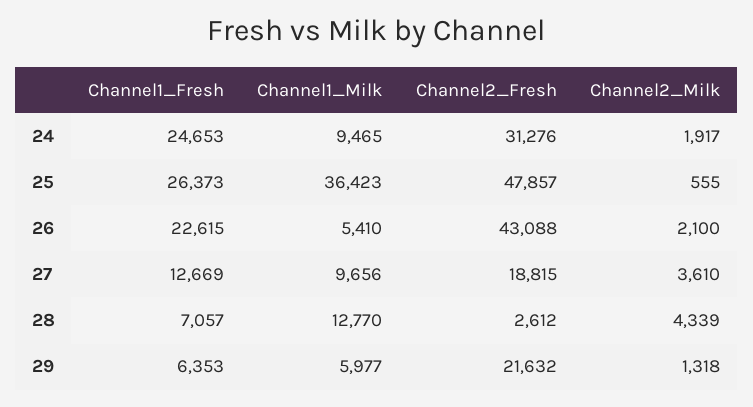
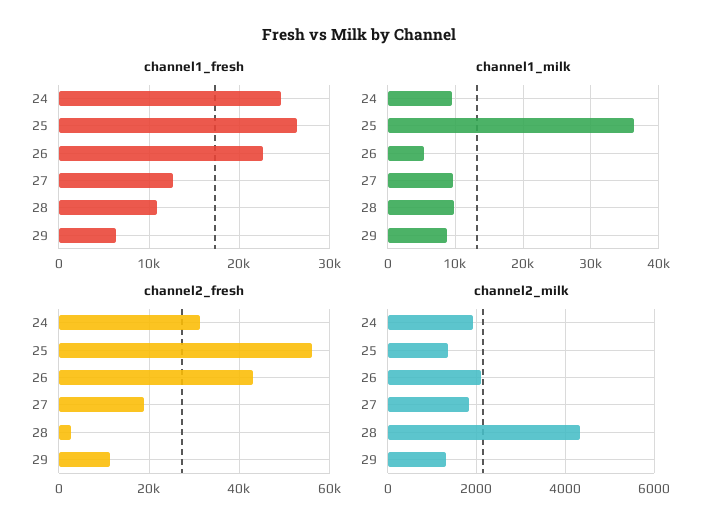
Channel2_Fresh, 25: 47857 -> 56000
Channel2_Milk, 25: 555 -> 1400
Channel2_Milk, 27: 3610 -> 1800
Channel1_Fresh, 28: 7057 -> 11000
Channel1_Milk, 28: 12770 -> 10000
Channel1_Milk, 29: 5977 -> 9000
Channel2_Fresh, 29: 21632 -> 12000

